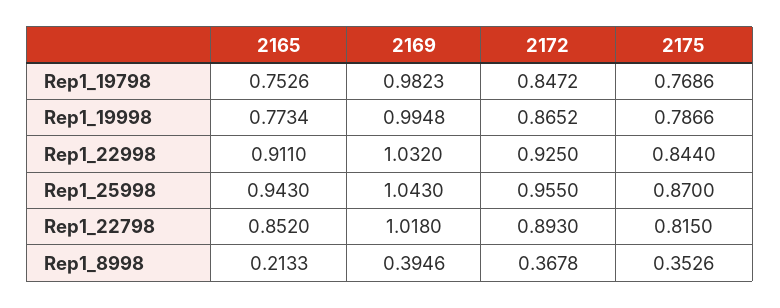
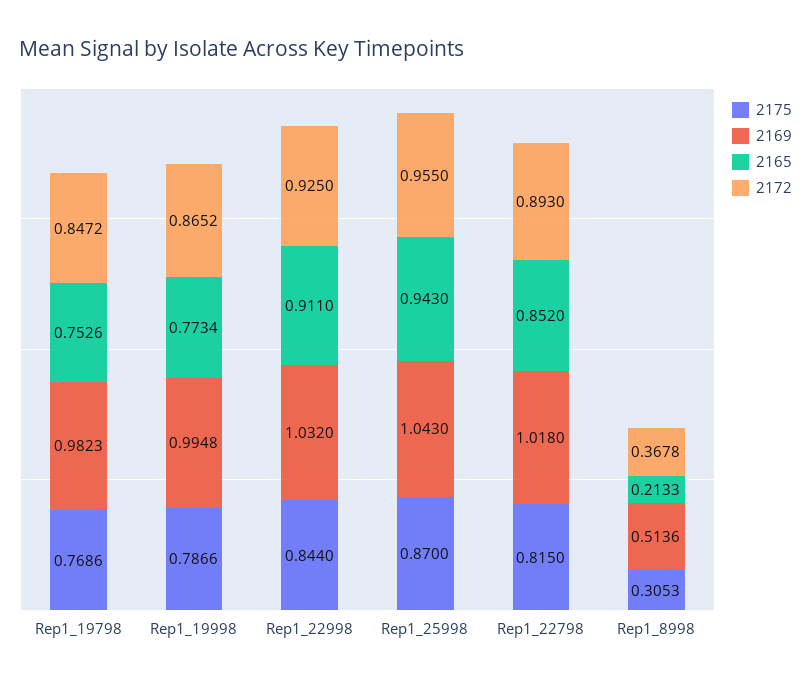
2169, Rep1_8998: 0.3946 -> 0.5136
2175, Rep1_8998: 0.3526 -> 0.3053

